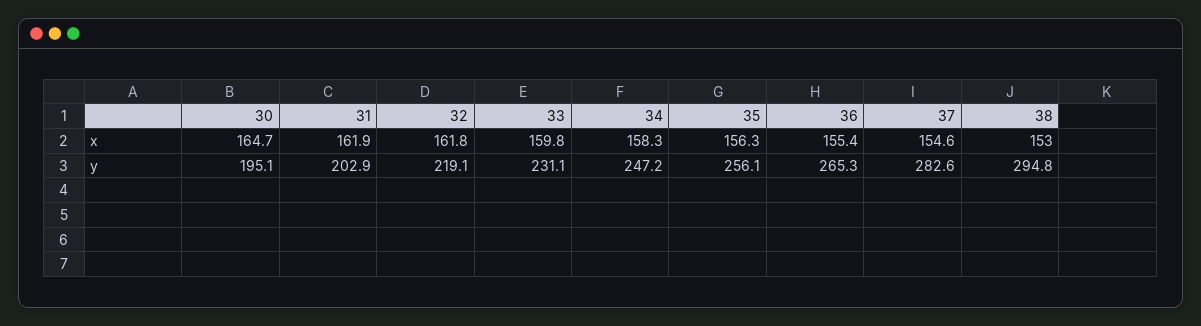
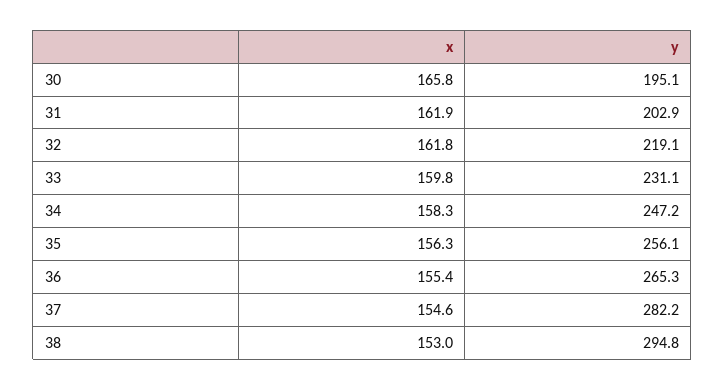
30, x: 164.7 -> 165.8
37, y: 282.6 -> 282.2

